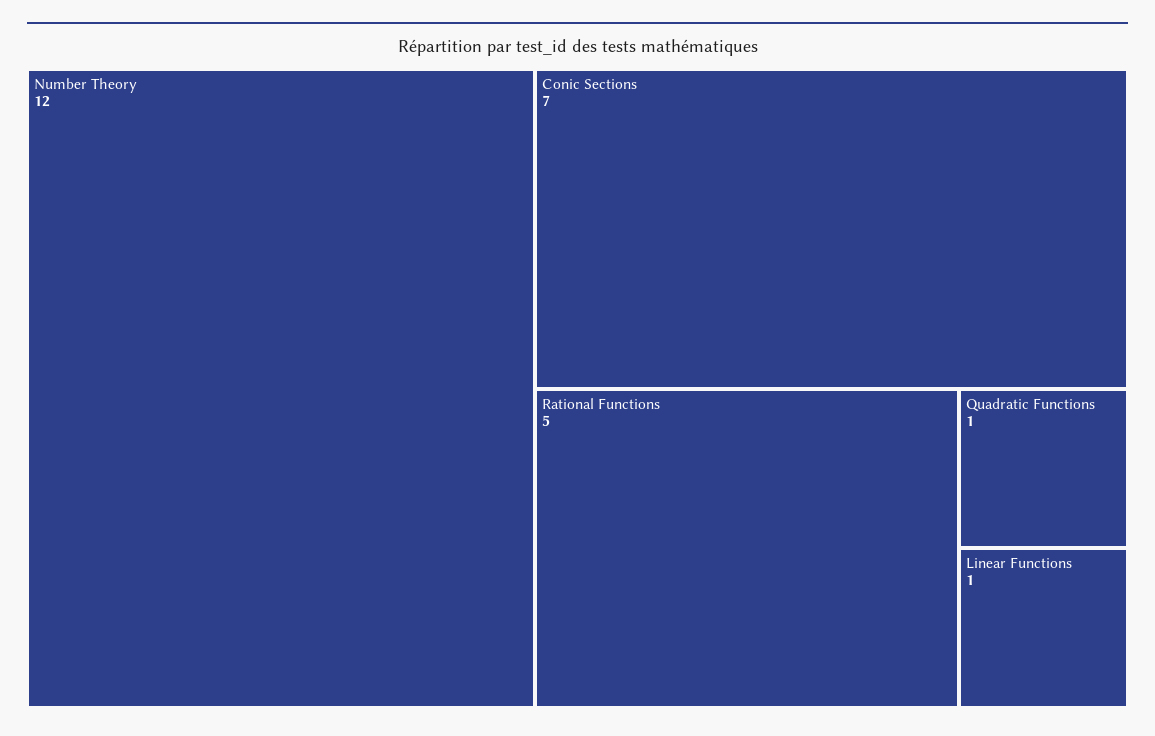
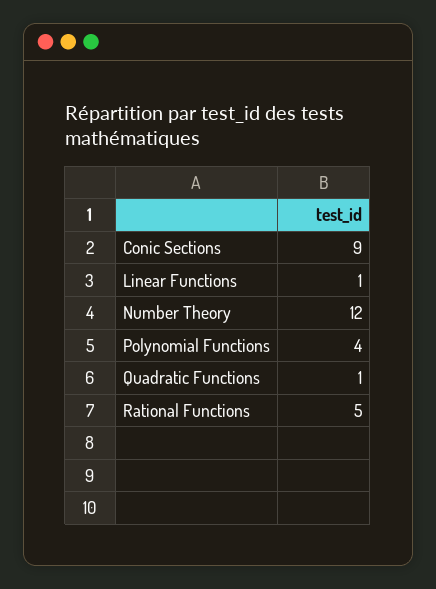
Conic Sections: 7 -> 9
Polynomial Functions: none -> 4

